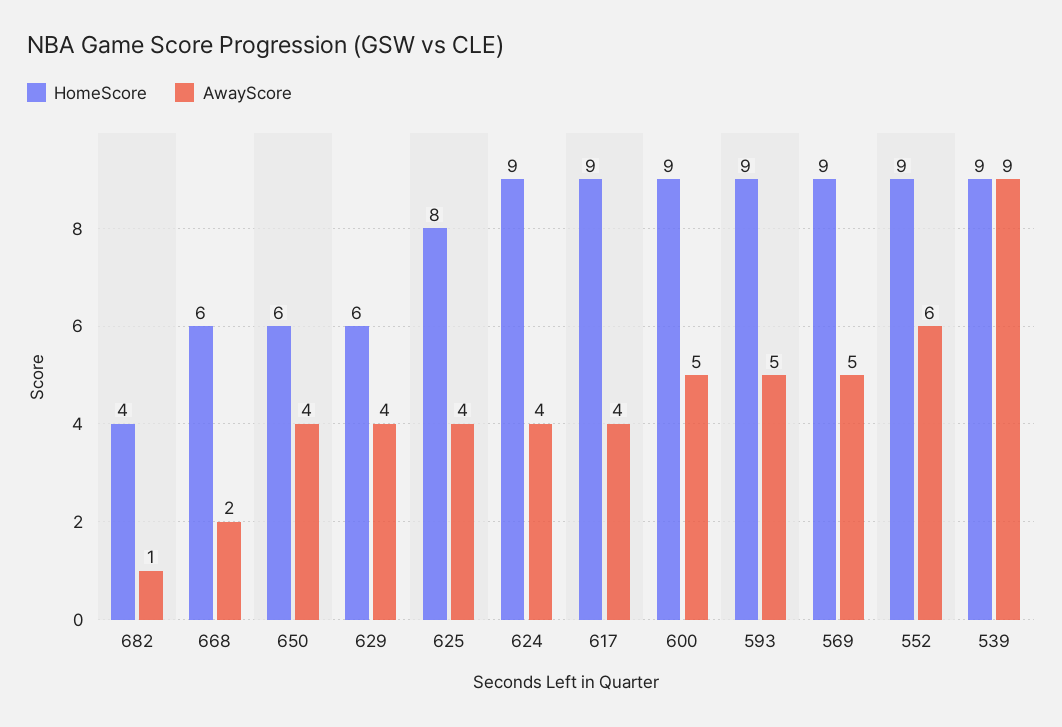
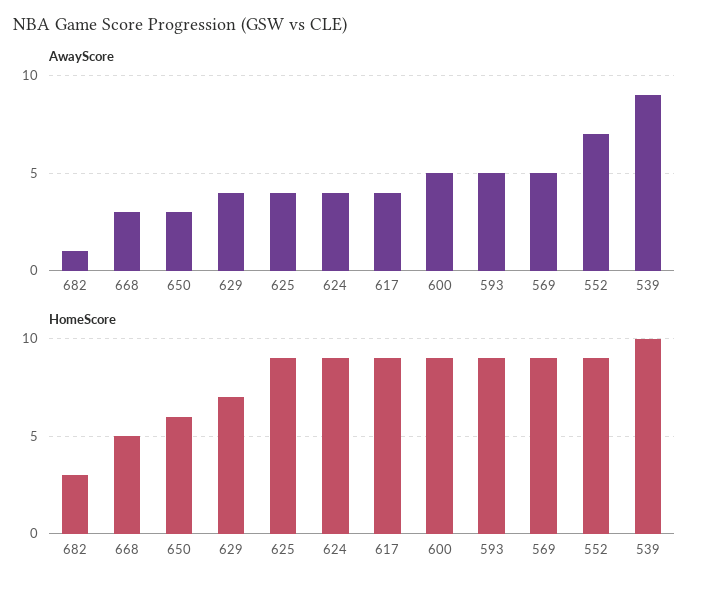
HomeScore, 682: 4 -> 3
HomeScore, 668: 6 -> 5
AwayScore, 668: 2 -> 3
AwayScore, 650: 4 -> 3
HomeScore, 629: 6 -> 7
HomeScore, 625: 8 -> 9
AwayScore, 552: 6 -> 7
HomeScore, 539: 9 -> 10

